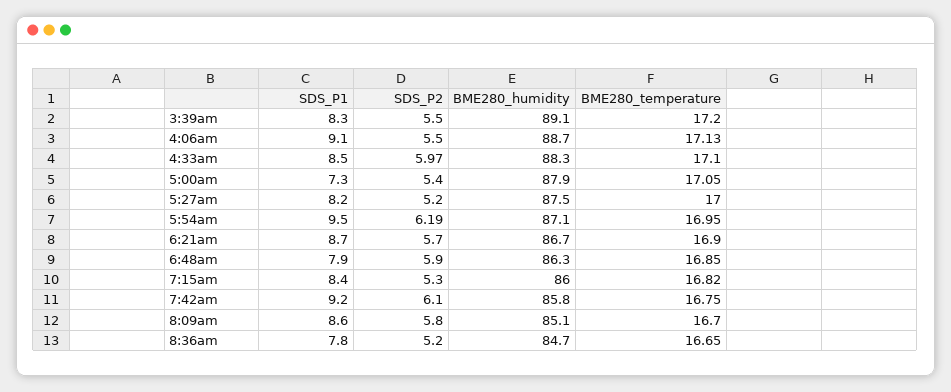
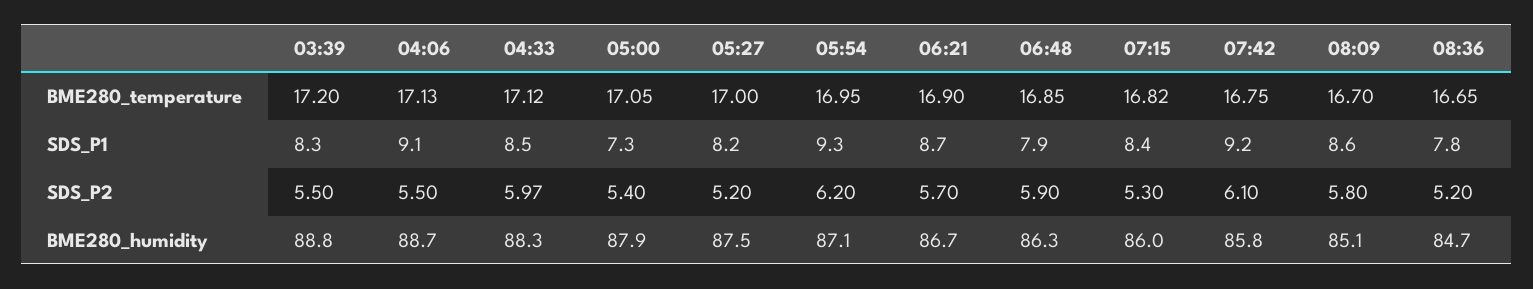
BME280_humidity, 3:39am: 89.1 -> 88.8
BME280_temperature, 4:33am: 17.1 -> 17.12
SDS_P1, 5:54am: 9.5 -> 9.3
SDS_P2, 5:54am: 6.19 -> 6.2

